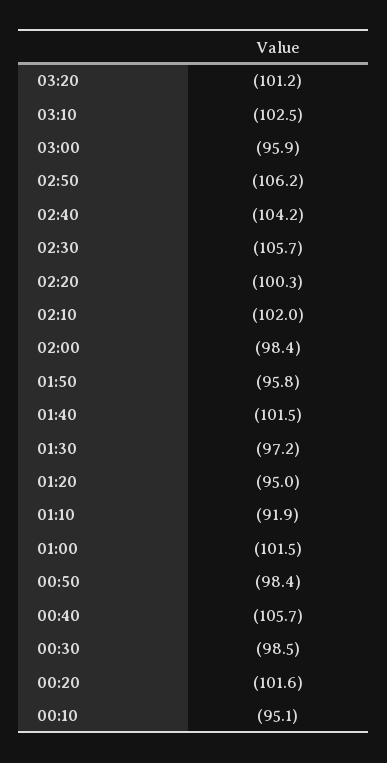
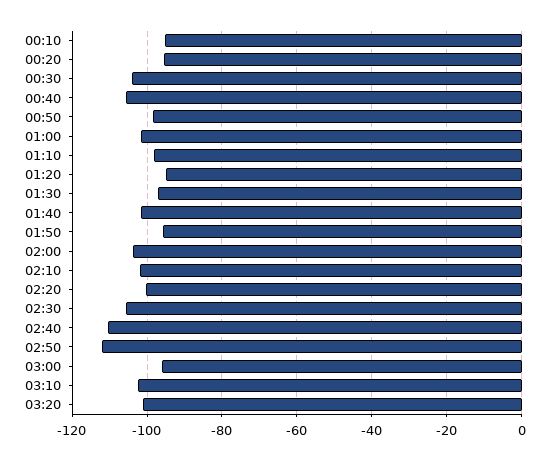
02:50: -106.2 -> -112
02:40: -104.2 -> -110
02:00: -98.4 -> -104
01:10: -91.9 -> -98
00:30: -98.5 -> -104
00:20: -101.6 -> -96

